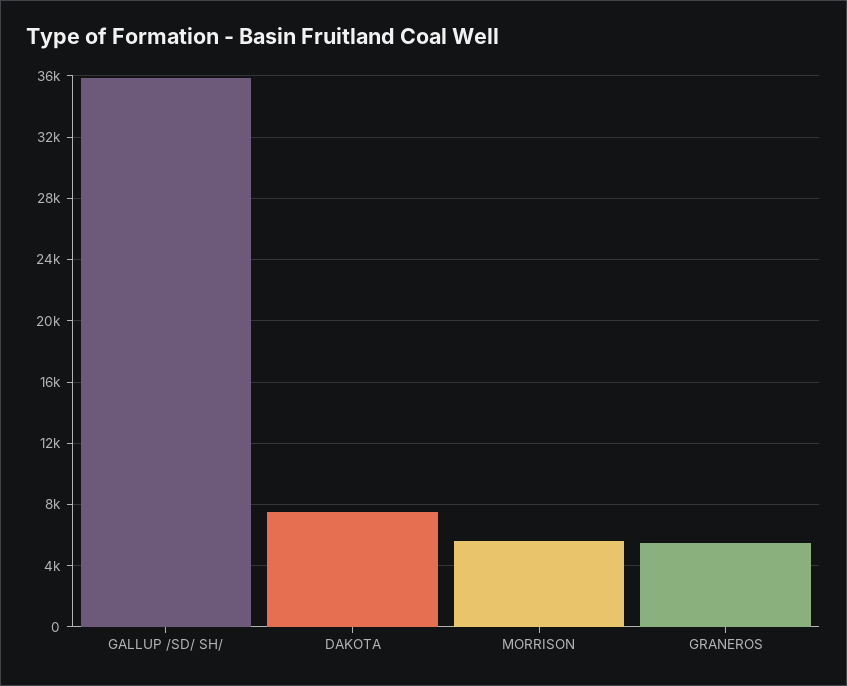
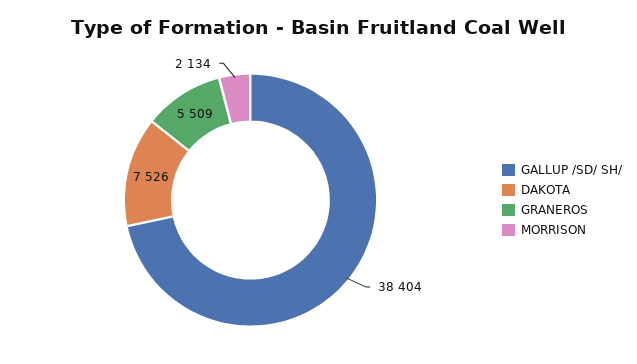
GALLUP /SD/ SH/: 36000 -> 38404
MORRISON: 5500 -> 2134

